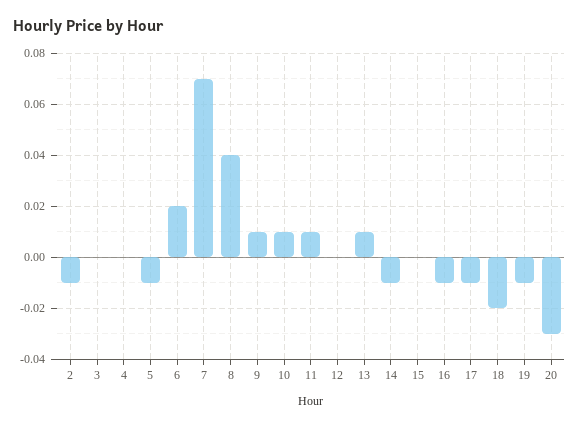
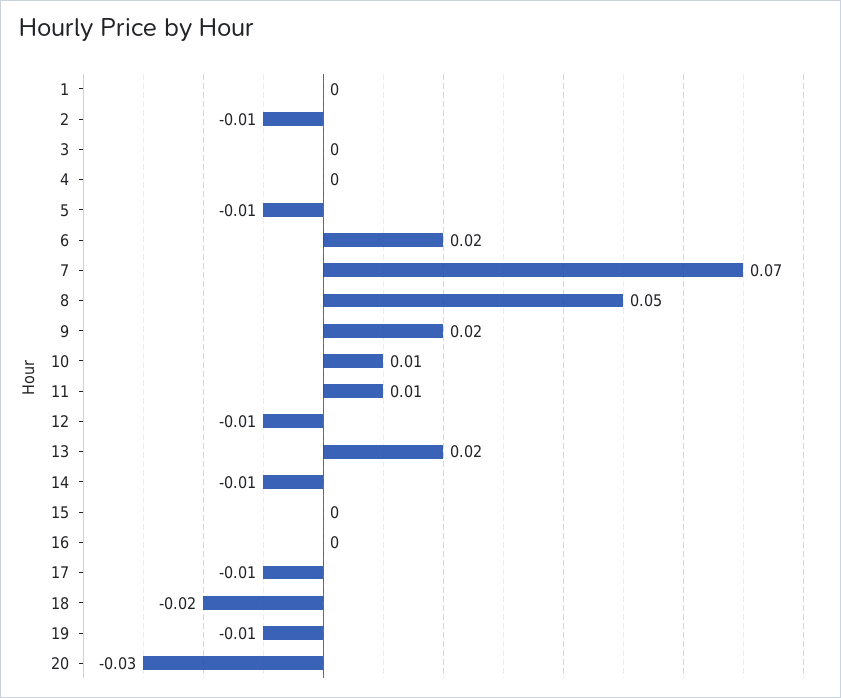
8: 0.04 -> 0.05
9: 0.01 -> 0.02
12: 0 -> -0.01
13: 0.01 -> 0.02
16: -0.01 -> 0
1: none -> 0

